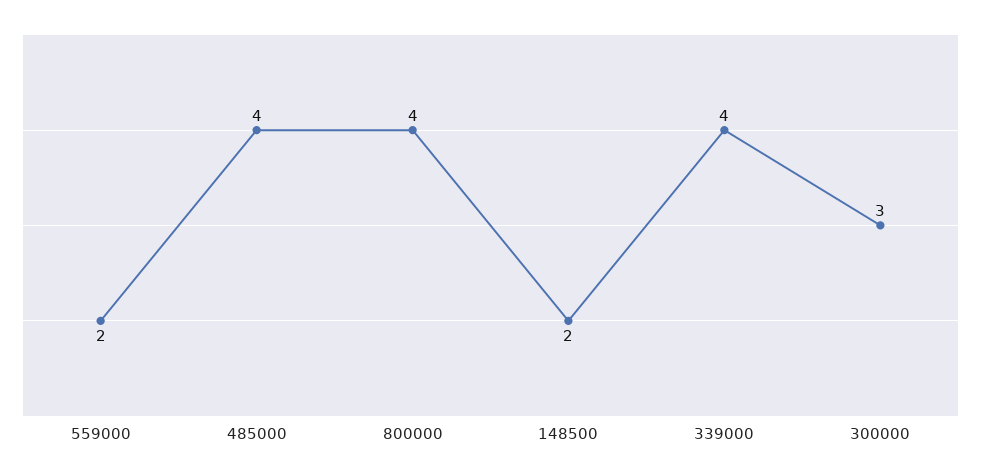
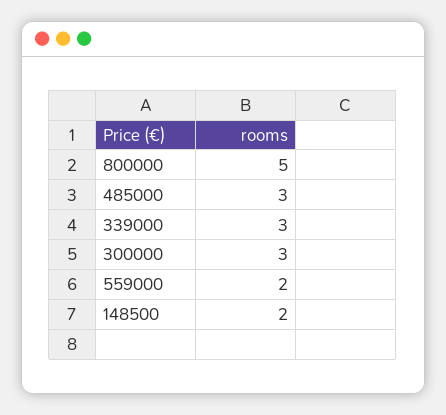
485000: 4 -> 3
800000: 4 -> 5
339000: 4 -> 3

